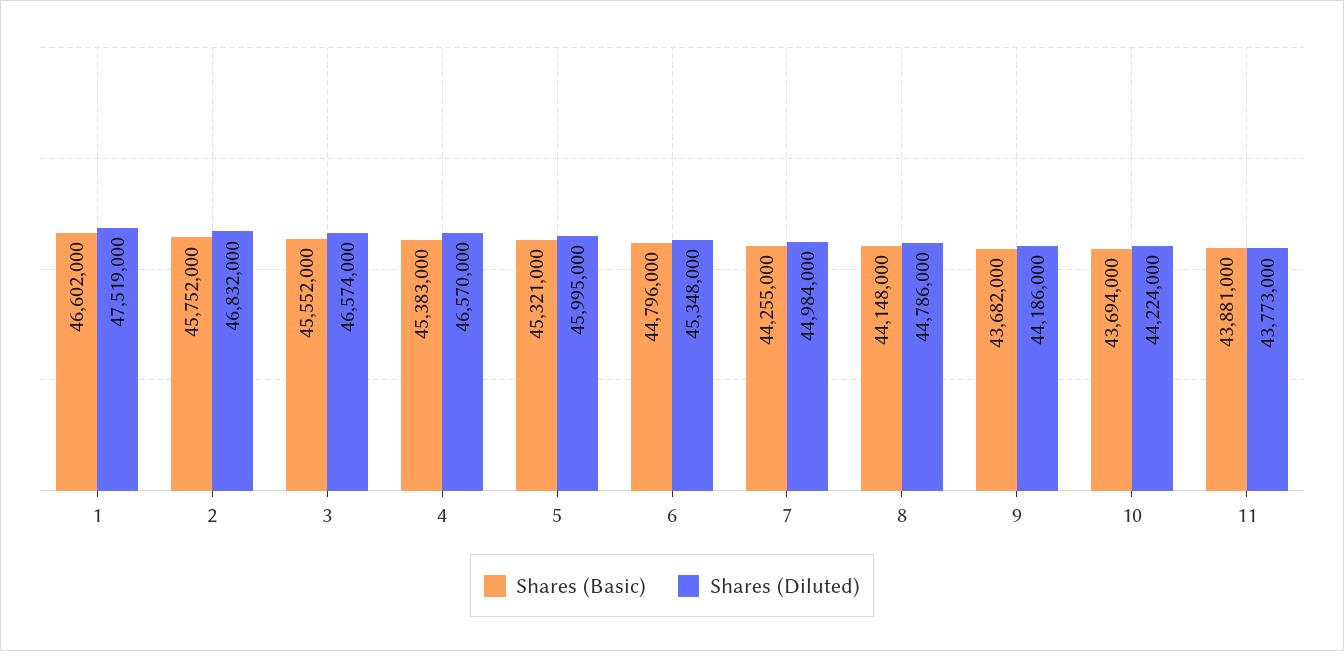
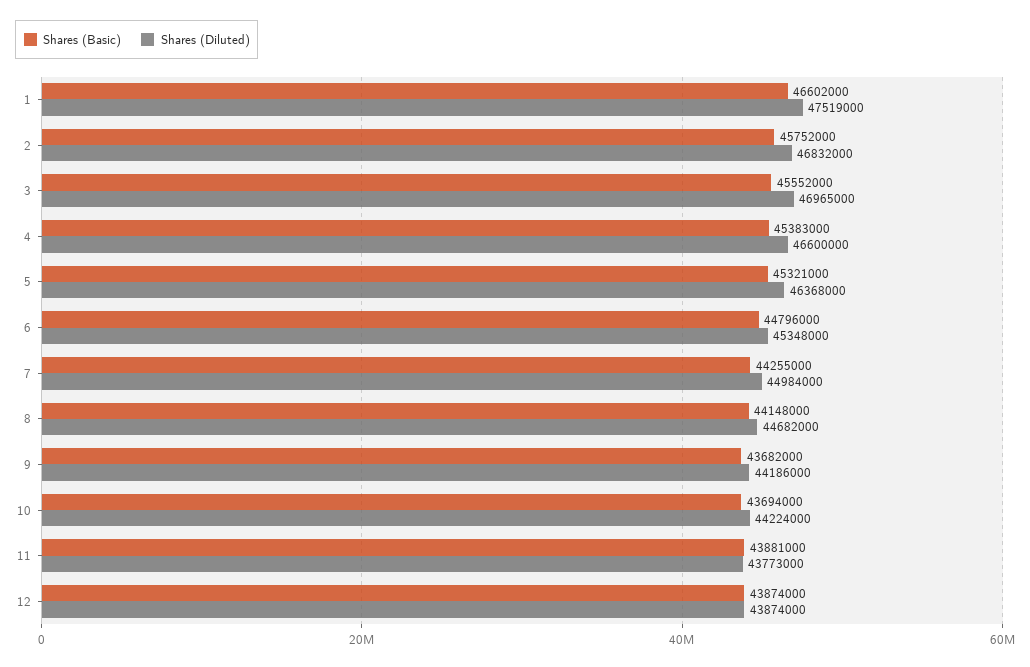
Shares (Diluted), 3: 46574000 -> 46965000
Shares (Diluted), 4: 46570000 -> 46600000
Shares (Diluted), 5: 45995000 -> 46368000
Shares (Diluted), 8: 44786000 -> 44682000
Shares (Basic), 12: none -> 43874000
Shares (Diluted), 12: none -> 43874000

